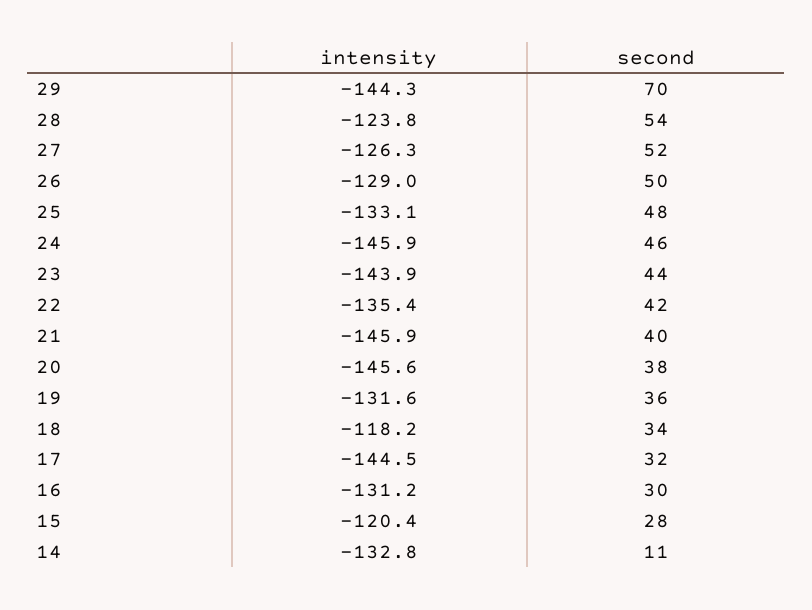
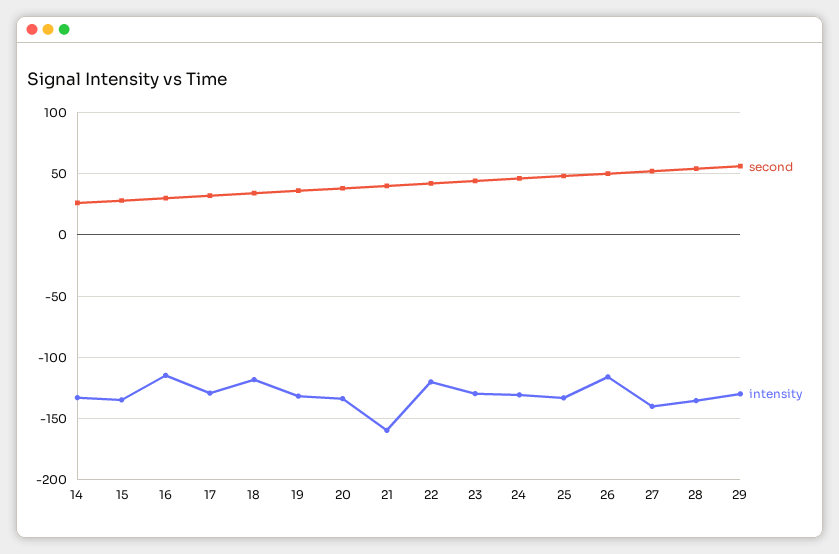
intensity, 29: -144.3 -> -130
second, 29: 70 -> 55
intensity, 28: -123.8 -> -135
intensity, 27: -126.3 -> -140
intensity, 26: -129 -> -115
intensity, 24: -145.9 -> -130
intensity, 23: -143.9 -> -130
intensity, 22: -135.4 -> -120
intensity, 21: -145.9 -> -160
intensity, 20: -145.6 -> -135
intensity, 17: -144.5 -> -130
intensity, 16: -131.2 -> -115
intensity, 15: -120.4 -> -135
second, 14: 11 -> 25

